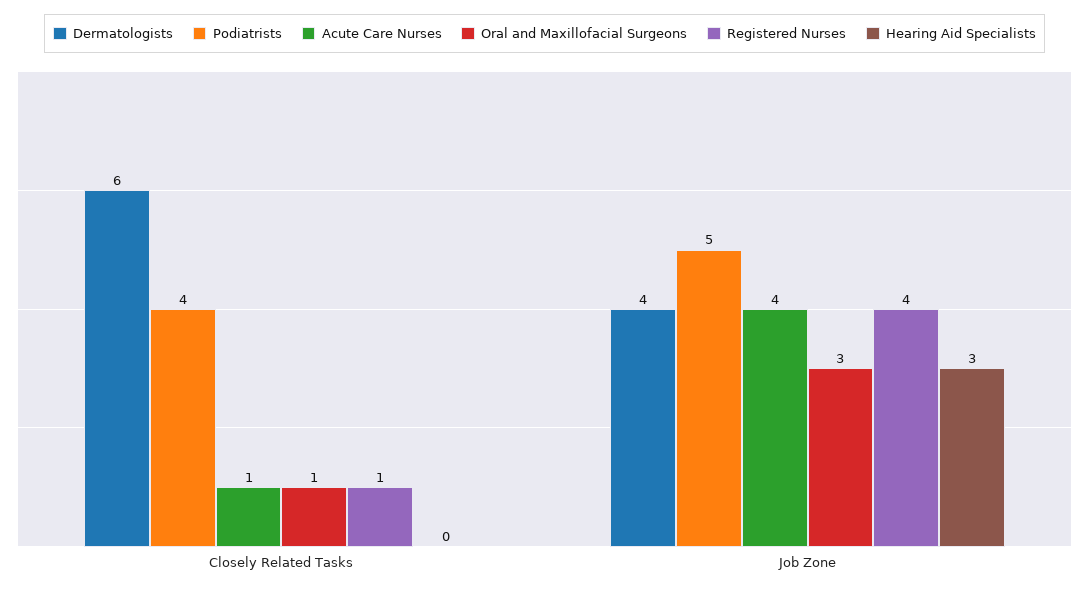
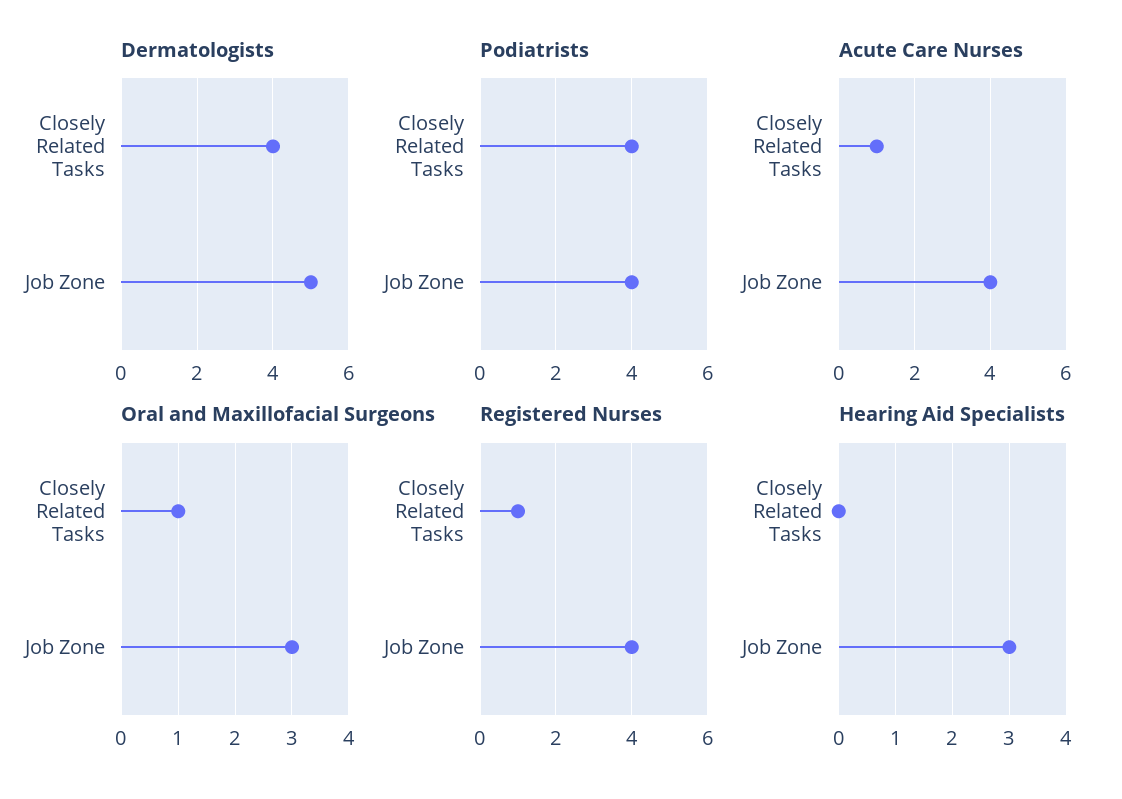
Dermatologists, Closely Related Tasks: 6 -> 4
Dermatologists, Job Zone: 4 -> 5
Podiatrists, Job Zone: 5 -> 4

